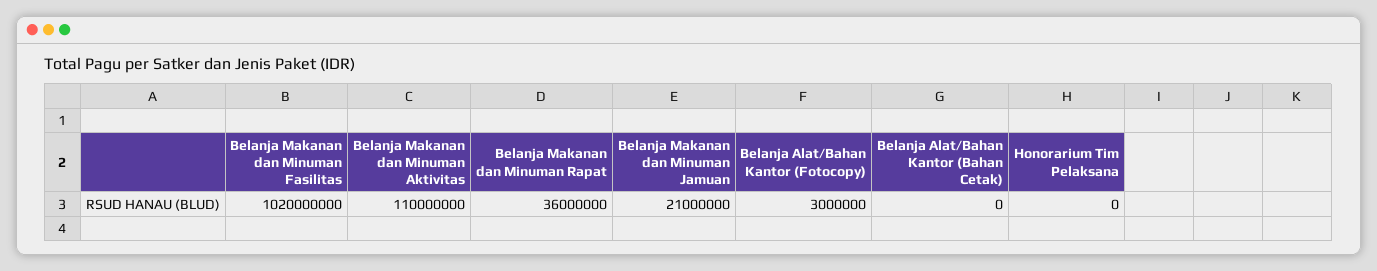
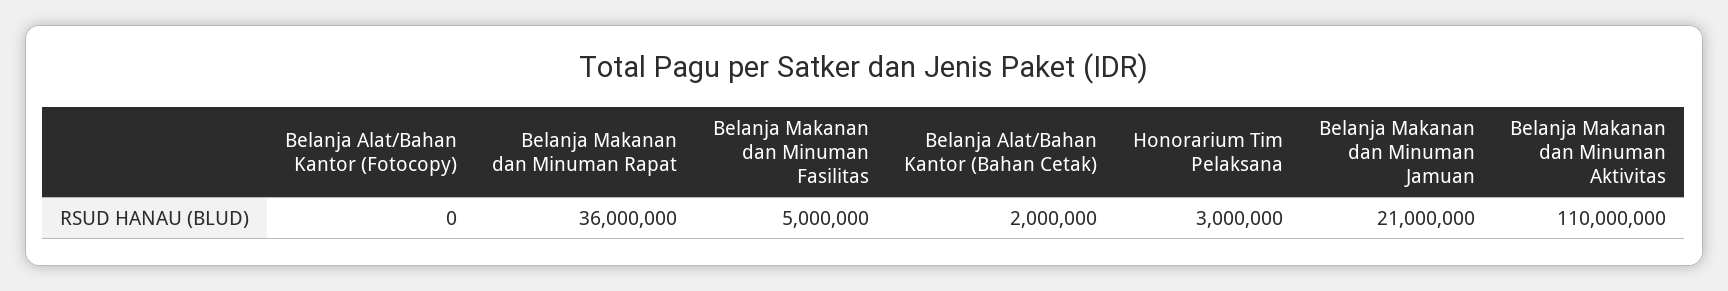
Belanja Makanan dan Minuman Fasilitas: 1020000000 -> 5000000
Belanja Alat/Bahan Kantor (Fotocopy): 3000000 -> 0
Belanja Alat/Bahan Kantor (Bahan Cetak): 0 -> 2000000
Honorarium Tim Pelaksana: 0 -> 3000000

